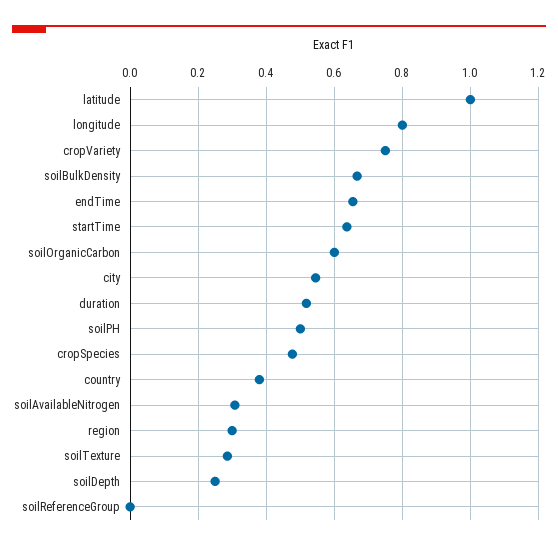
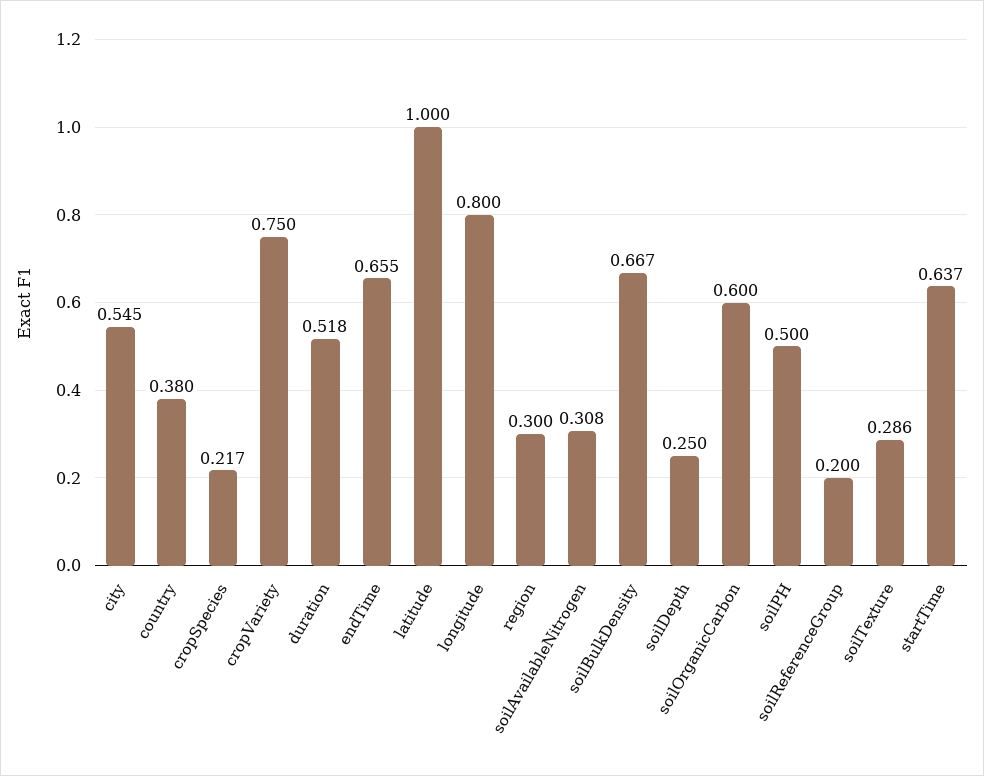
cropSpecies: 0.48 -> 0.217
soilReferenceGroup: 0 -> 0.2

